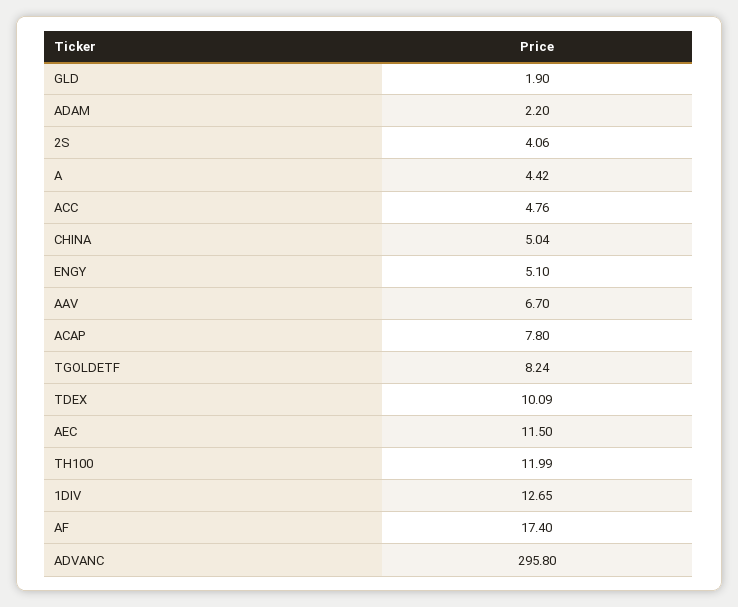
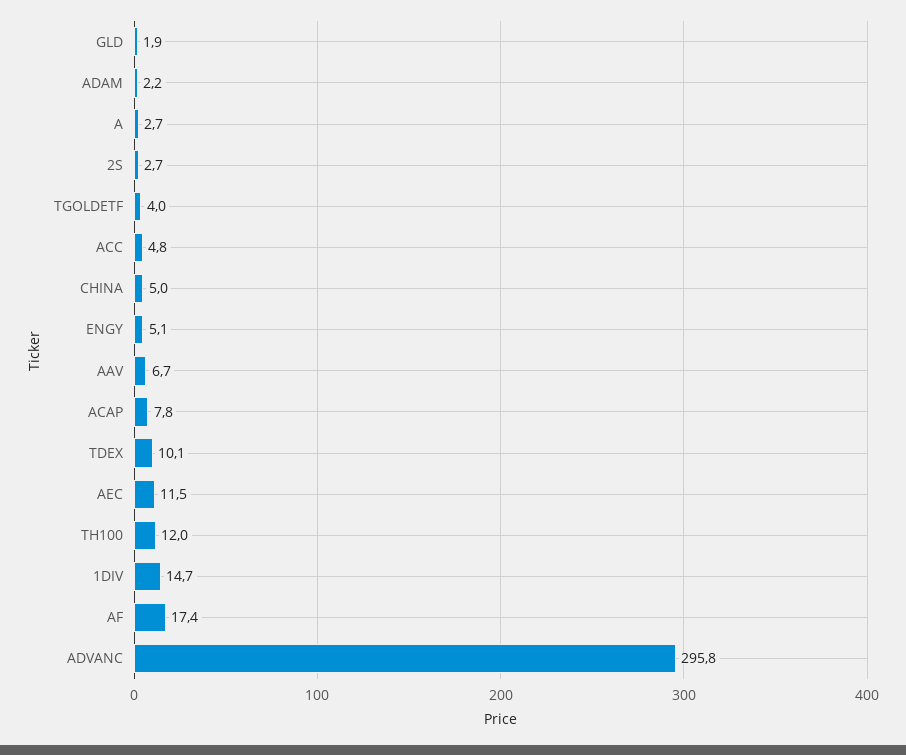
2S: 4.06 -> 2.7
A: 4.42 -> 2.7
TGOLDETF: 8.24 -> 4
1DIV: 12.65 -> 14.7

